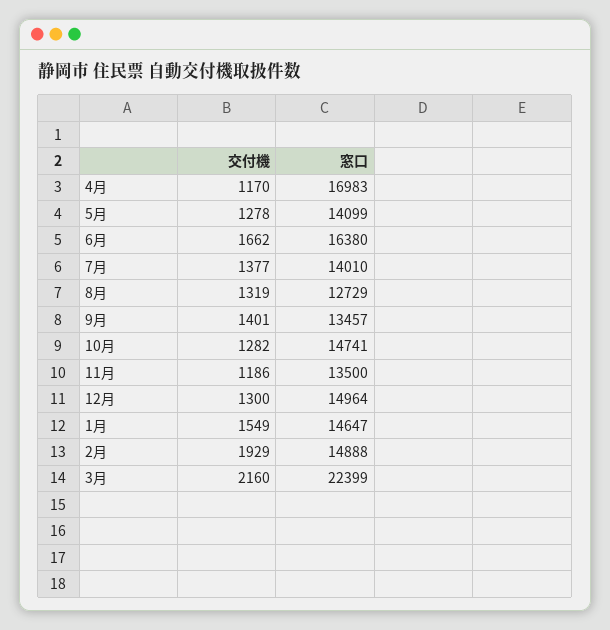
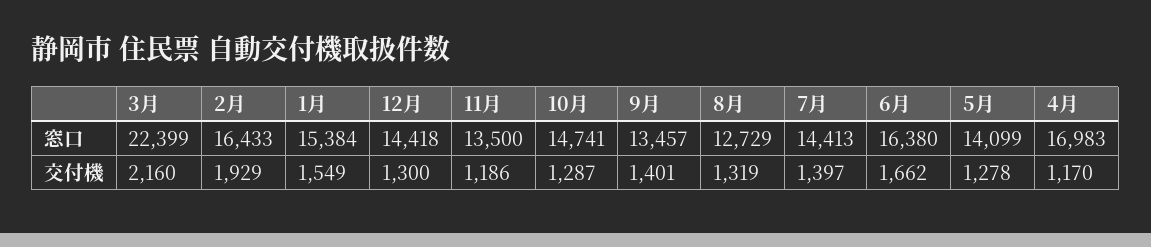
交付機, 7月: 1377 -> 1397
窓口, 7月: 14010 -> 14413
交付機, 10月: 1282 -> 1287
窓口, 12月: 14964 -> 14418
窓口, 1月: 14647 -> 15384
窓口, 2月: 14888 -> 16433

